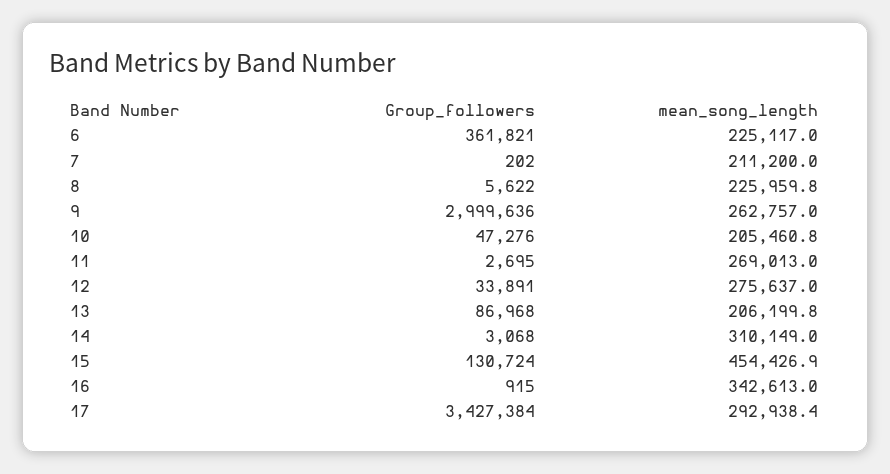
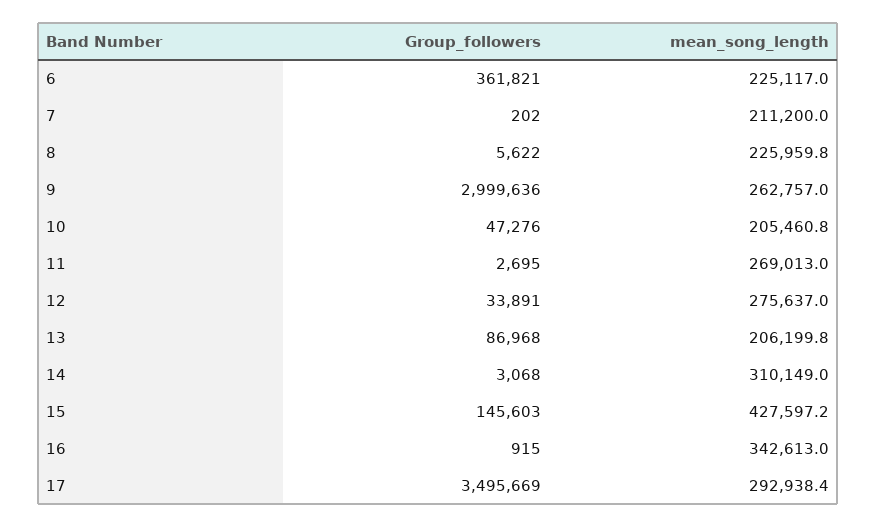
Group_followers, 15: 130724 -> 145603
mean_song_length, 15: 454426.9 -> 427597.2
Group_followers, 17: 3427384 -> 3495669

